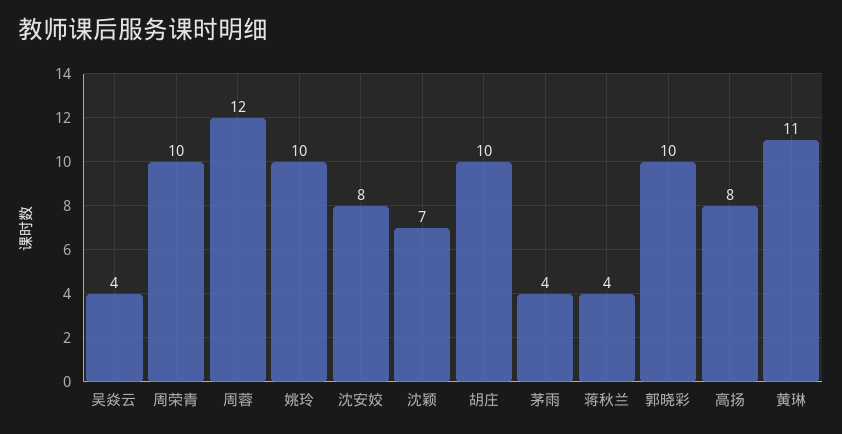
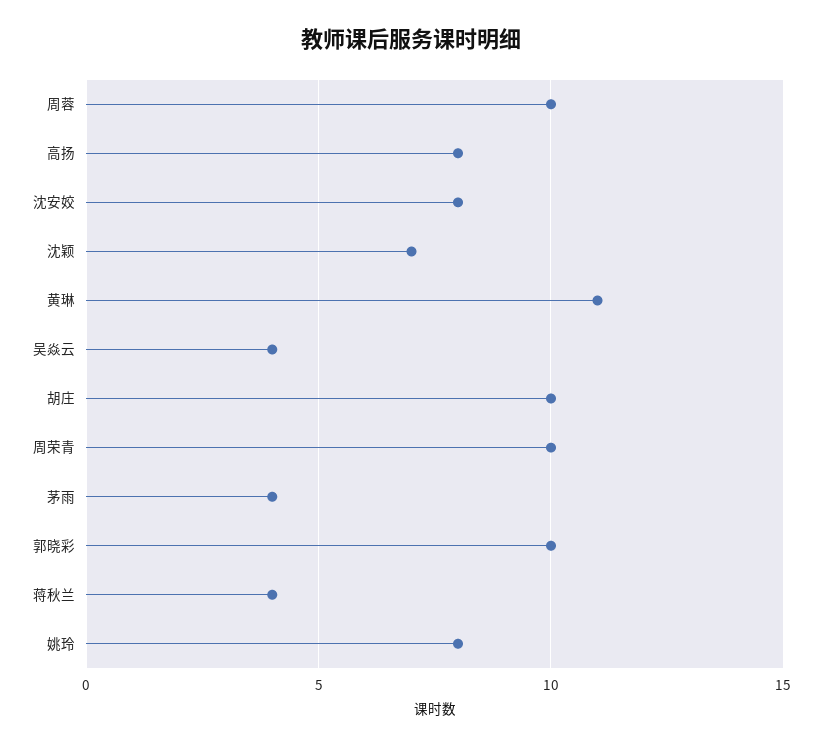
周蓉: 12 -> 10
姚玲: 10 -> 8

